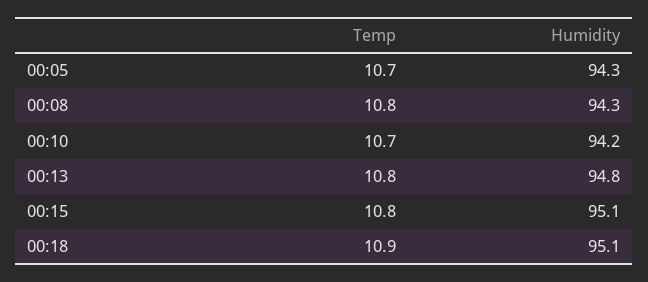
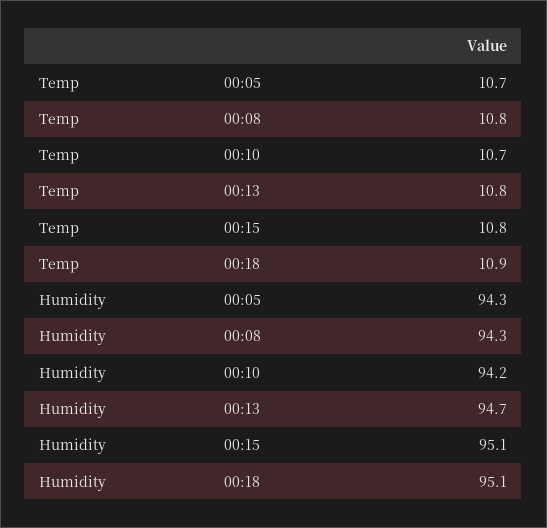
Humidity, 00:13: 94.8 -> 94.7

